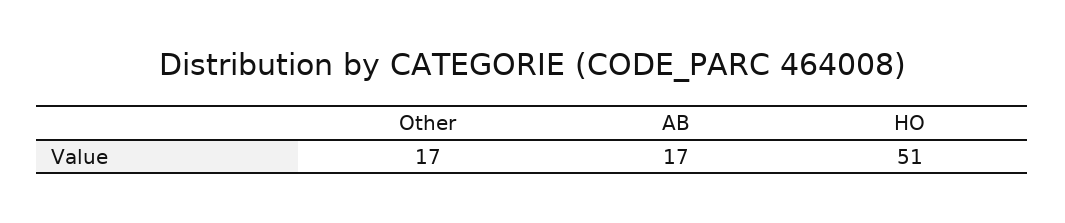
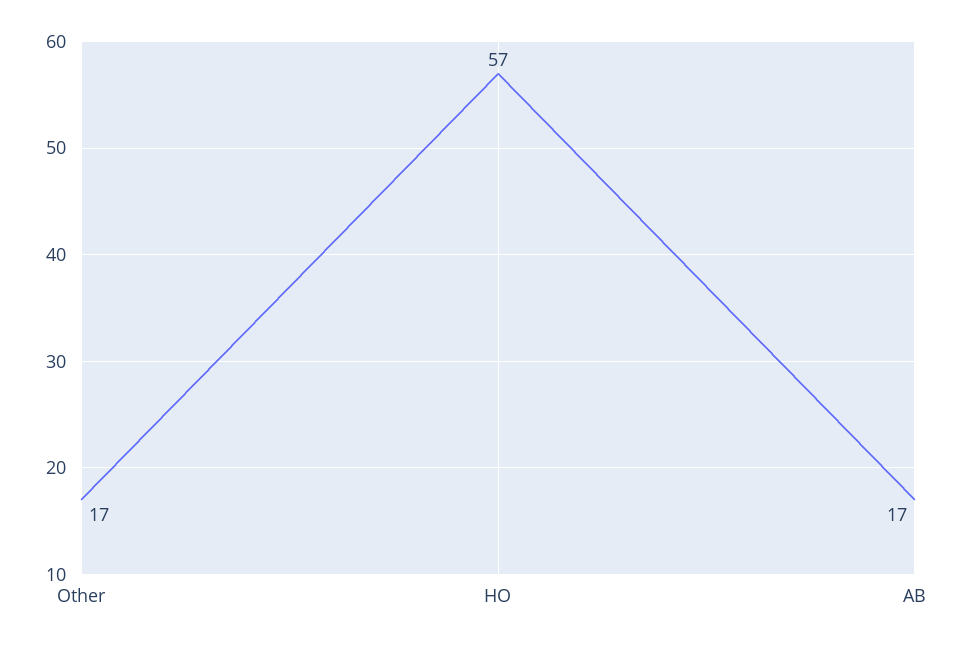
HO: 51 -> 57

